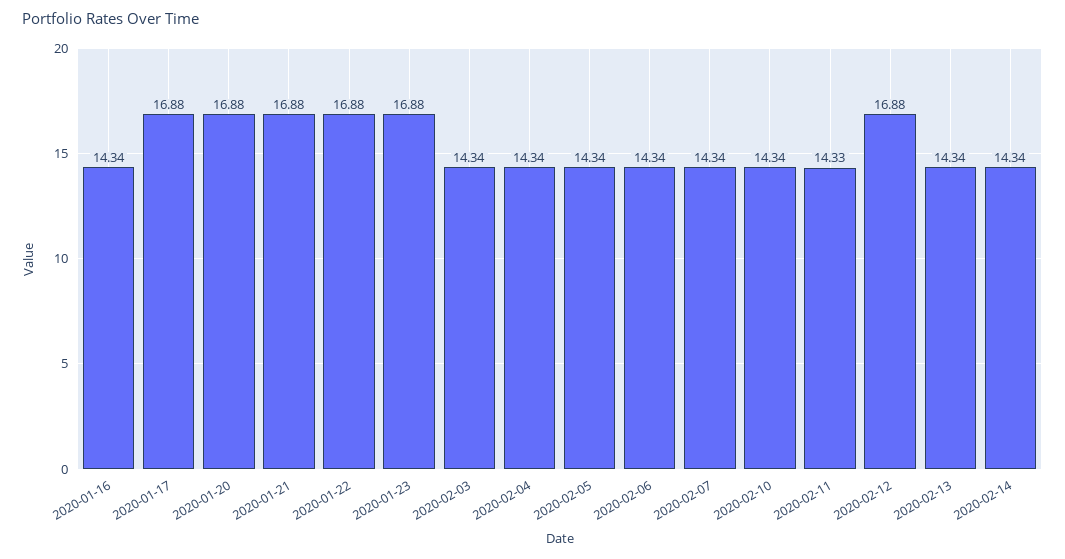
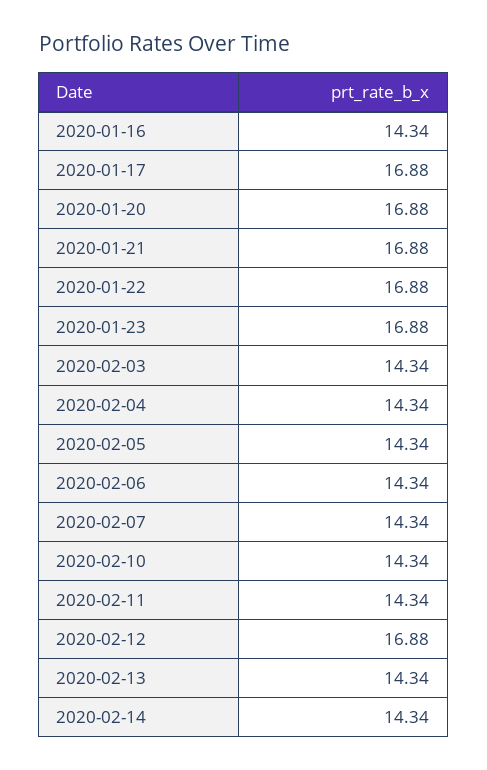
2020-02-11: 14.33 -> 14.34

